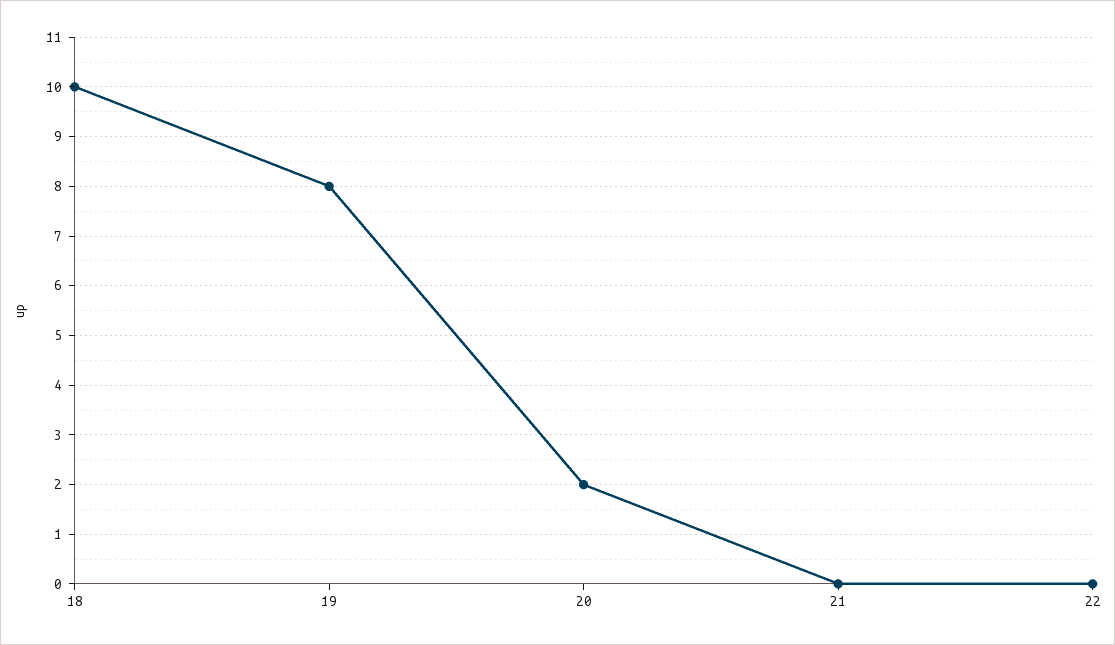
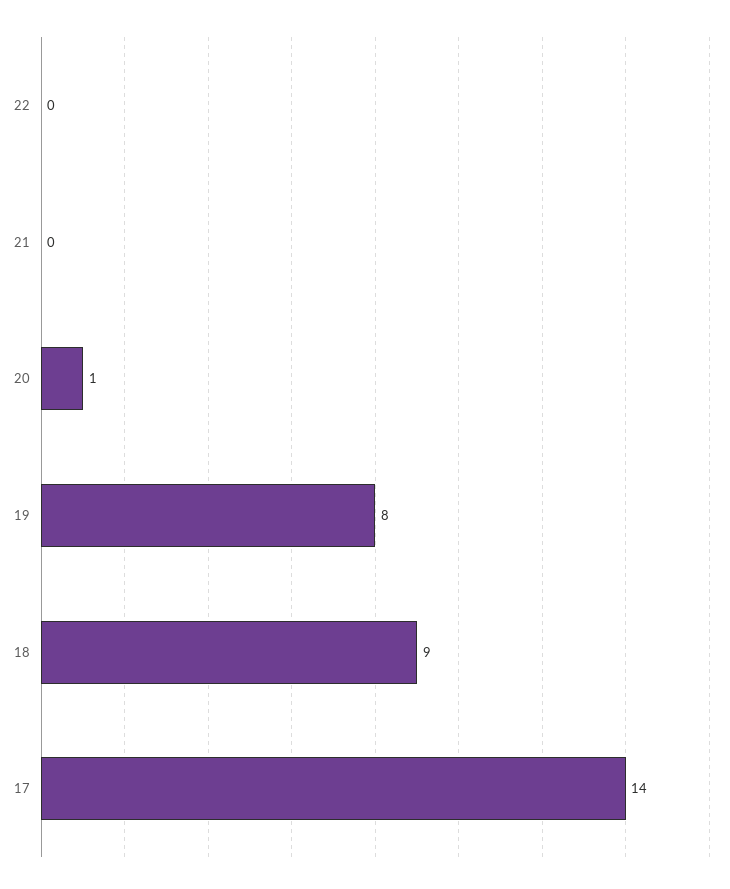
18: 10 -> 9
20: 2 -> 1
17: none -> 14

